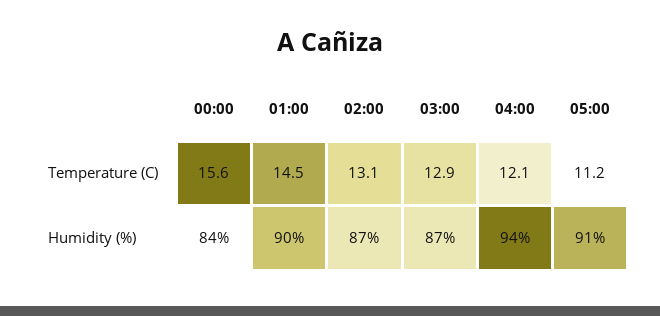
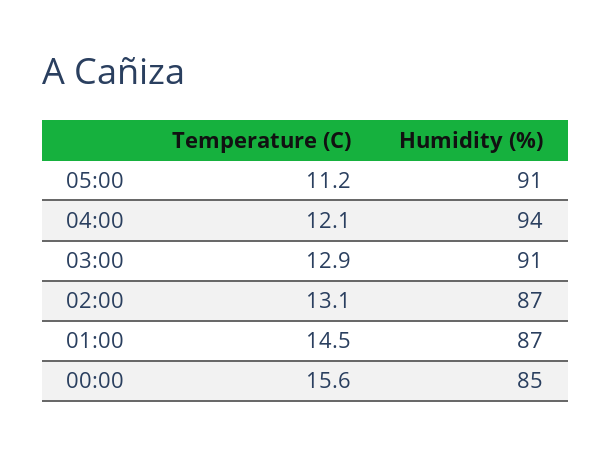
00:00, Humidity (%): 84 -> 85
01:00, Humidity (%): 90 -> 87
03:00, Humidity (%): 87 -> 91

